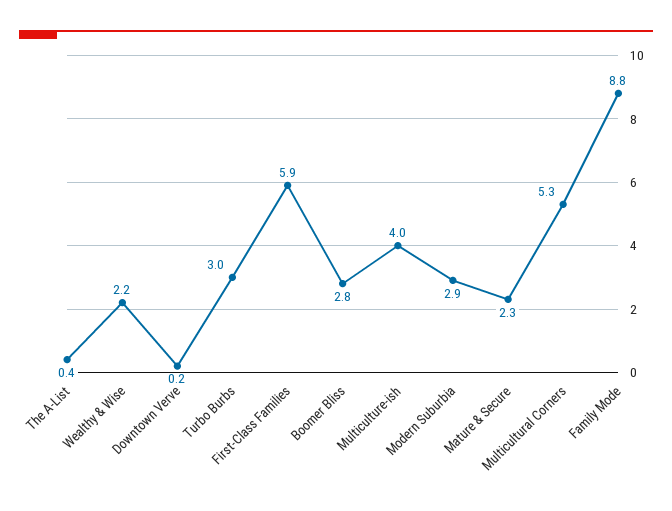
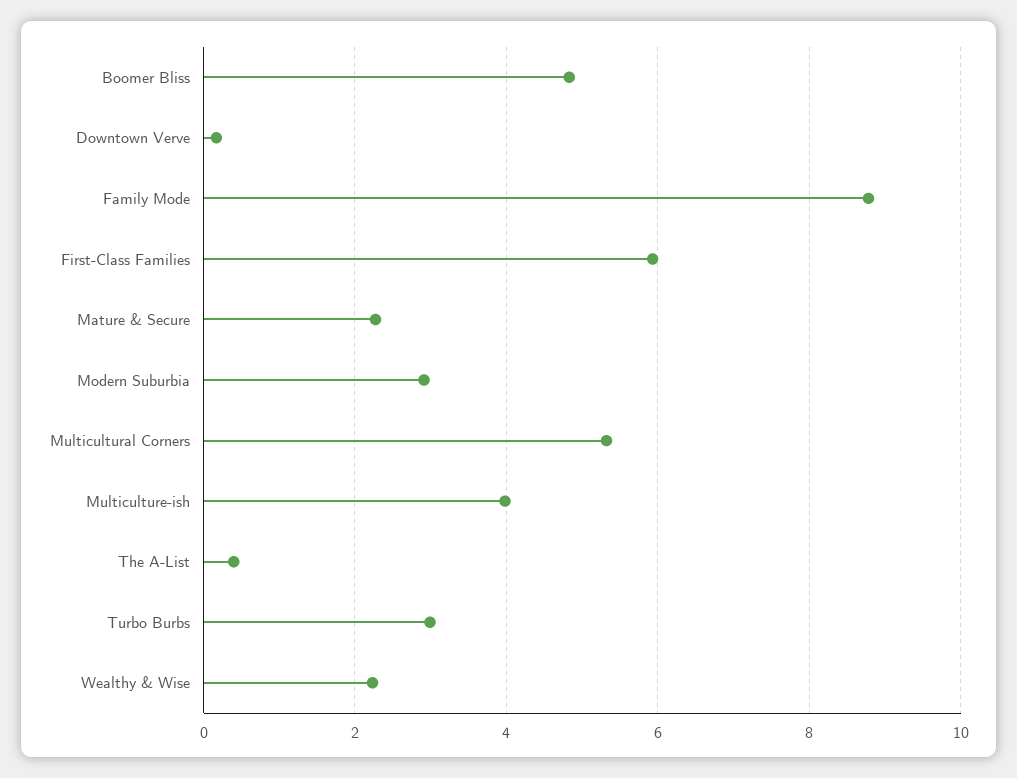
Boomer Bliss: 2.8 -> 4.8

